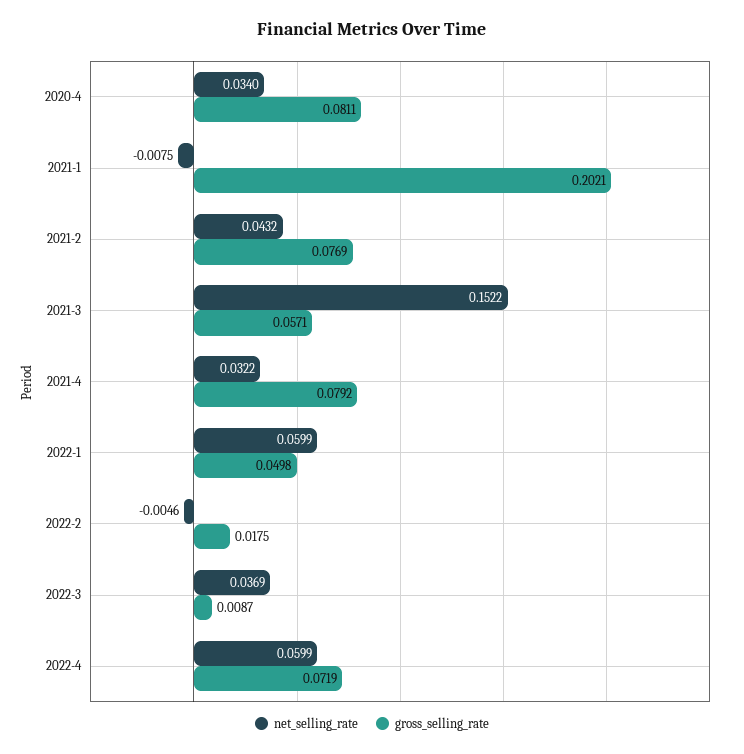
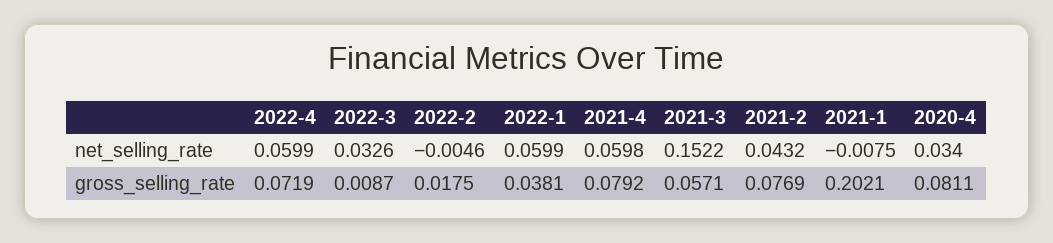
net_selling_rate, 2021-4: 0.0322 -> 0.0598
gross_selling_rate, 2022-1: 0.0498 -> 0.0381
net_selling_rate, 2022-3: 0.0369 -> 0.0326

